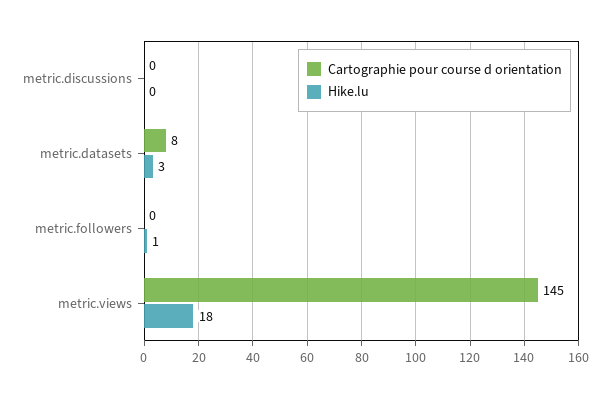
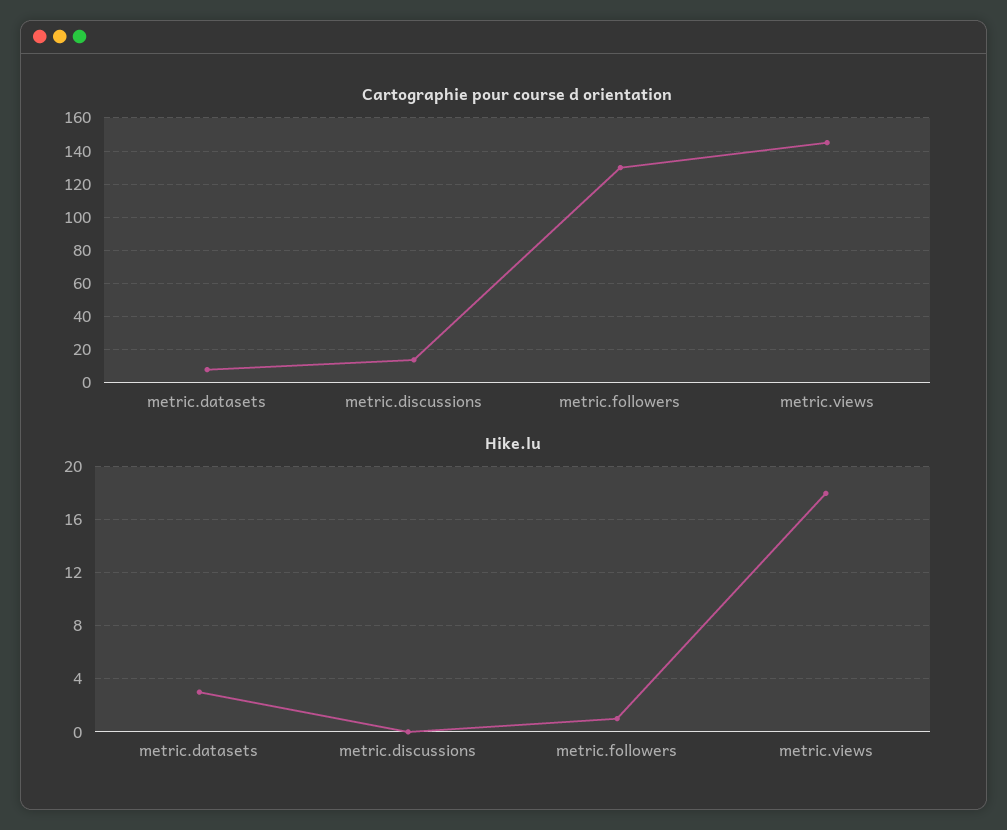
Cartographie pour course d orientation, metric.discussions: 0 -> 15
Cartographie pour course d orientation, metric.followers: 0 -> 130

